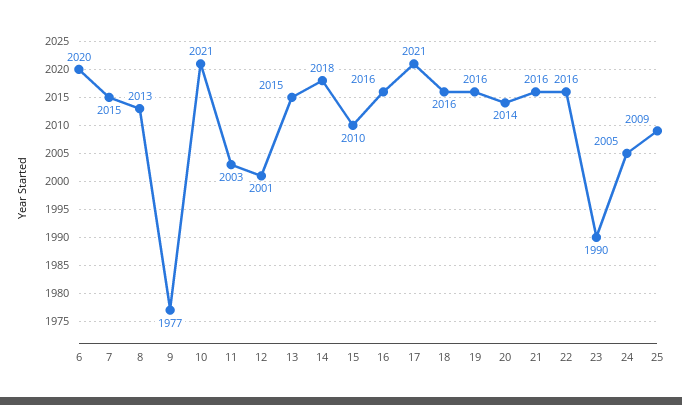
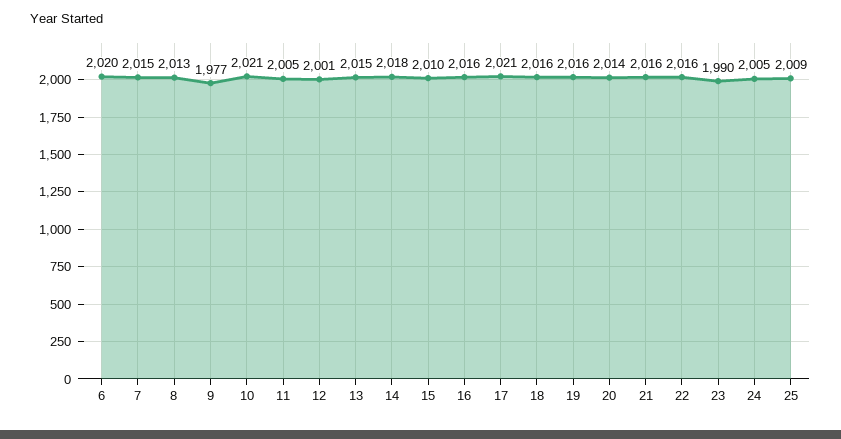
11: 2003 -> 2005

